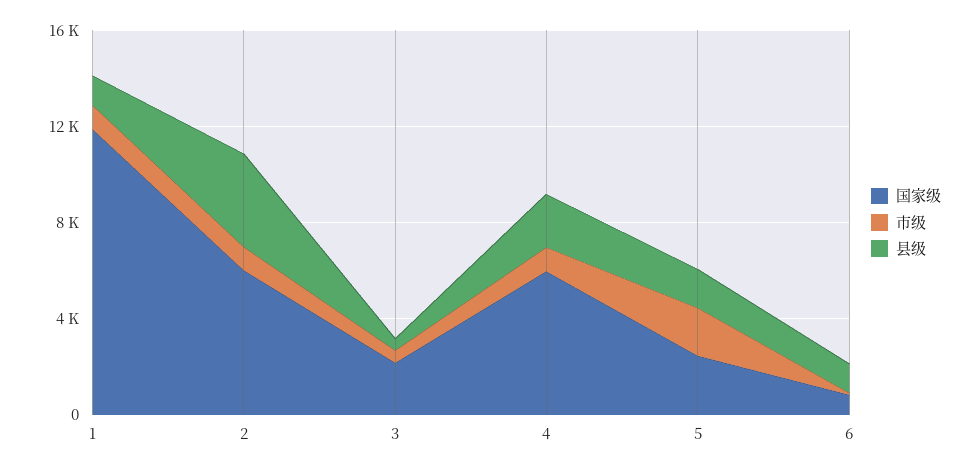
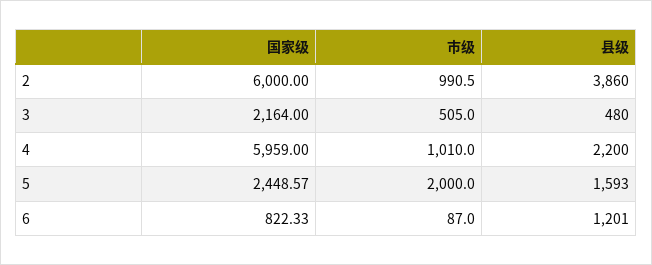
国家级, 1: 12000 -> none
市级, 1: 1000 -> none
县级, 1: 1000 -> none

